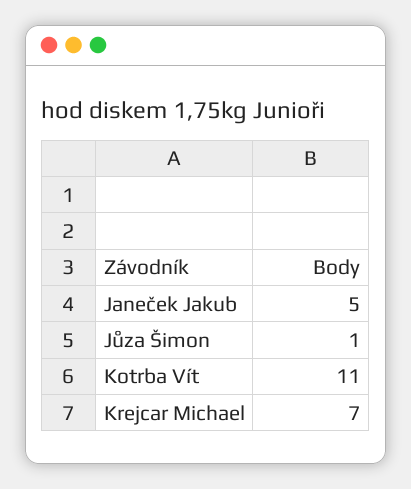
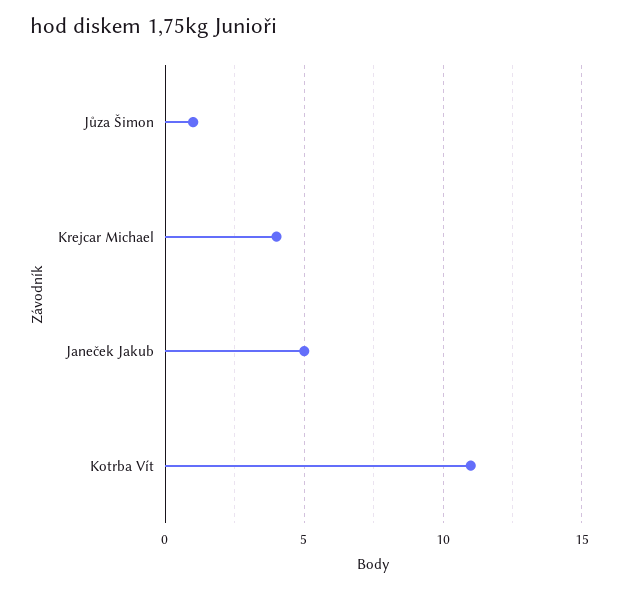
Krejcar Michael: 7 -> 4

